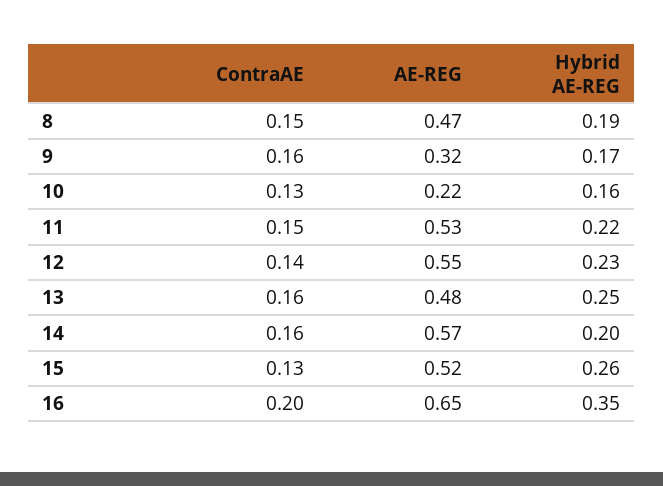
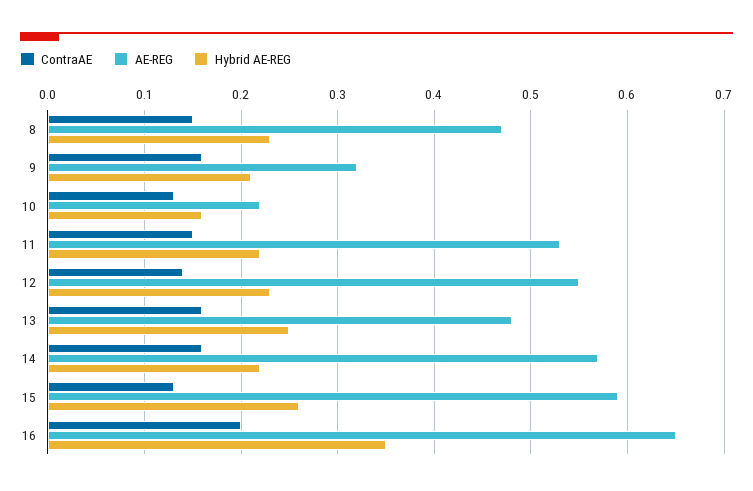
Hybrid AE-REG, 8: 0.19 -> 0.23
Hybrid AE-REG, 9: 0.17 -> 0.21
Hybrid AE-REG, 14: 0.2 -> 0.22
AE-REG, 15: 0.52 -> 0.59

